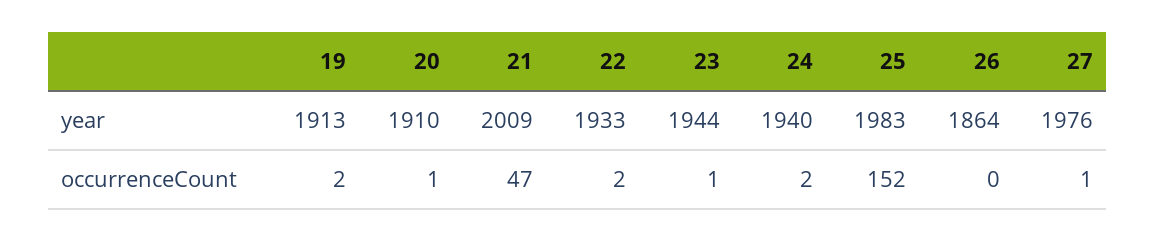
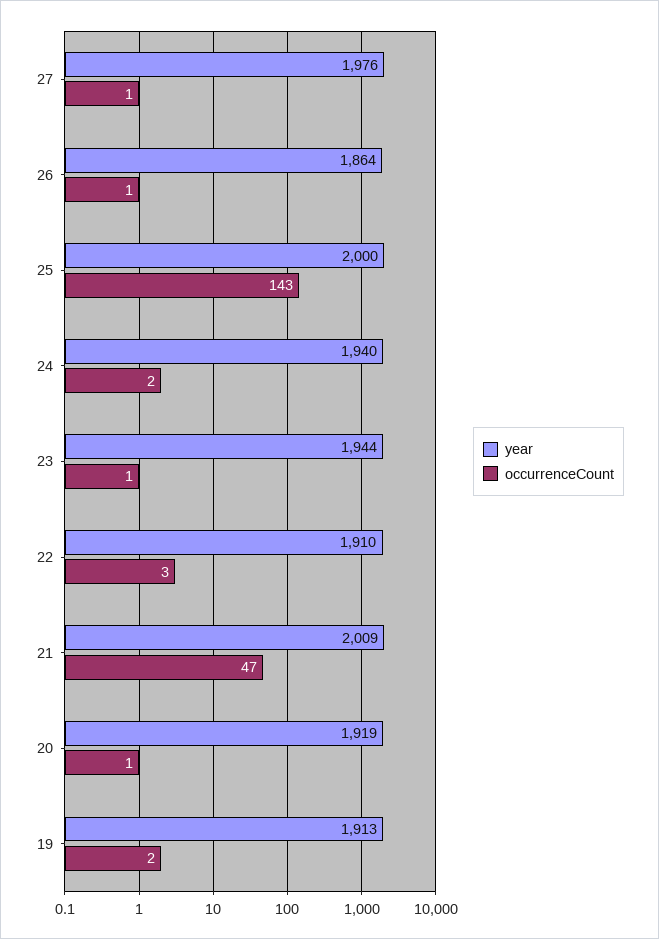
year, 20: 1910 -> 1919
year, 22: 1933 -> 1910
year, 25: 1983 -> 2000
occurrenceCount, 22: 2 -> 3
occurrenceCount, 25: 152 -> 143
occurrenceCount, 26: 0 -> 1

